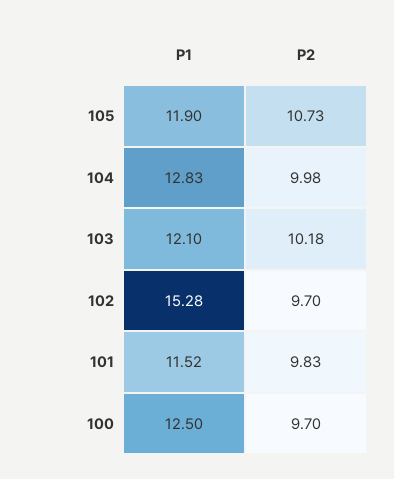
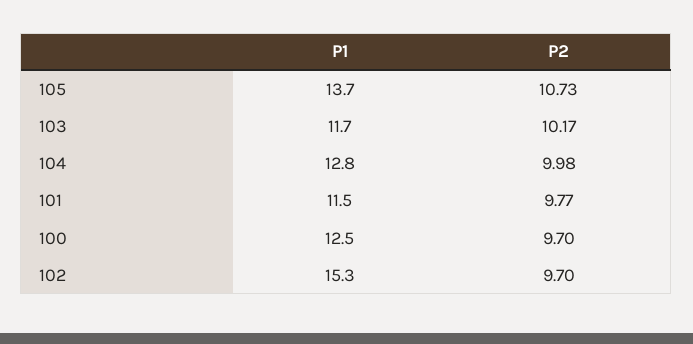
P1, 105: 11.9 -> 13.7
P1, 103: 12.1 -> 11.7
P2, 103: 10.18 -> 10.17
P2, 101: 9.83 -> 9.77

